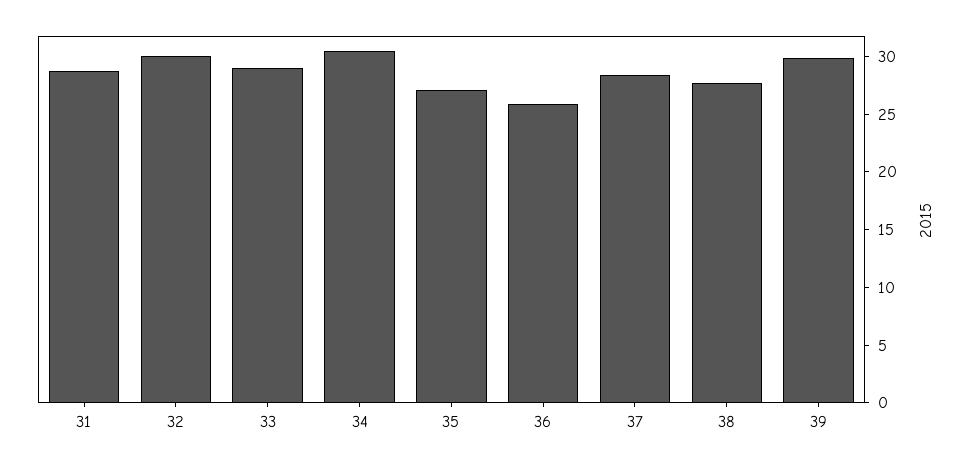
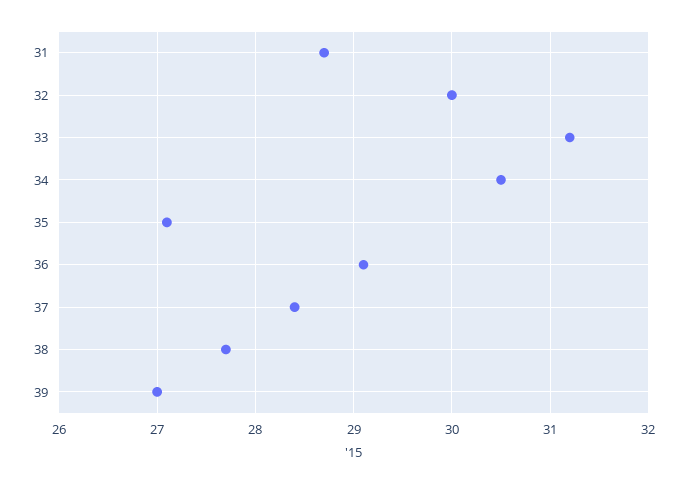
33: 29 -> 31.2
36: 26 -> 29.1
39: 30 -> 27

